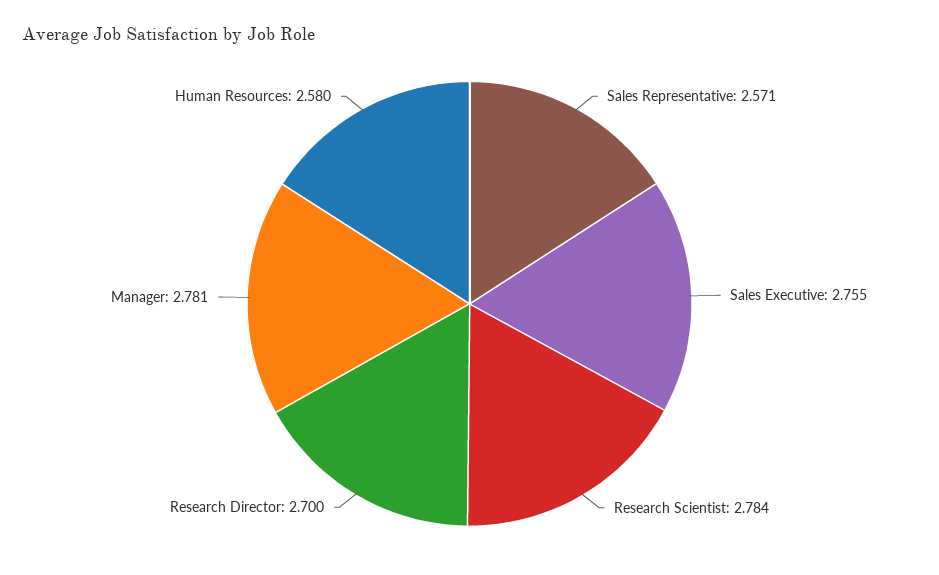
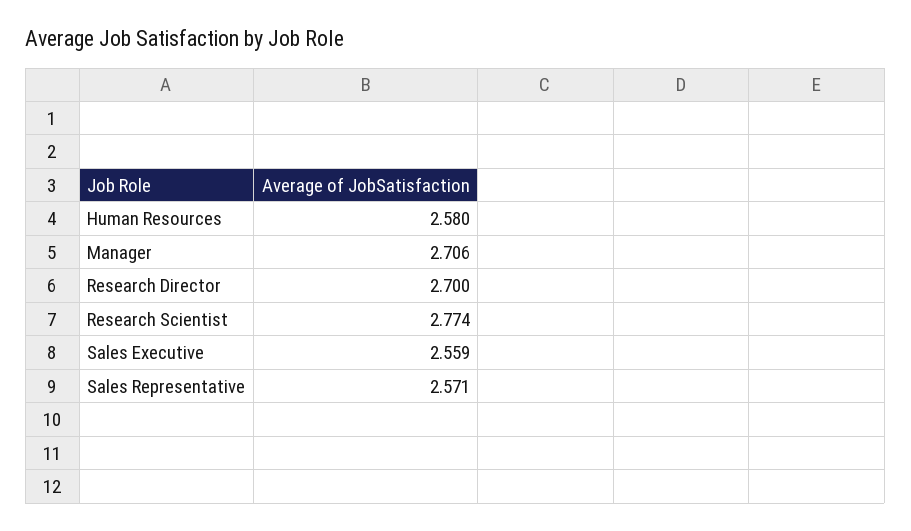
Sales Executive: 2.755 -> 2.559
Research Scientist: 2.784 -> 2.774
Manager: 2.781 -> 2.706

